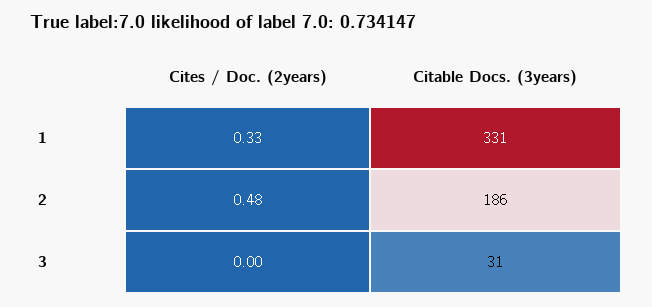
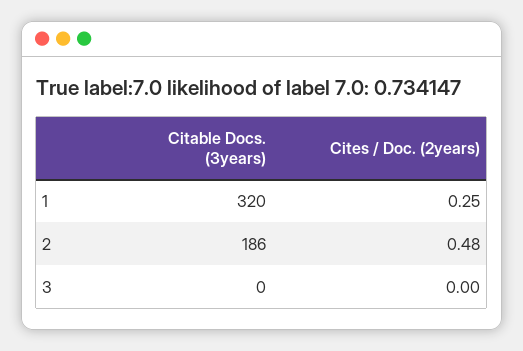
Cites / Doc. (2years), 1: 0.33 -> 0.25
Citable Docs. (3years), 1: 331 -> 320
Citable Docs. (3years), 3: 31 -> 0

